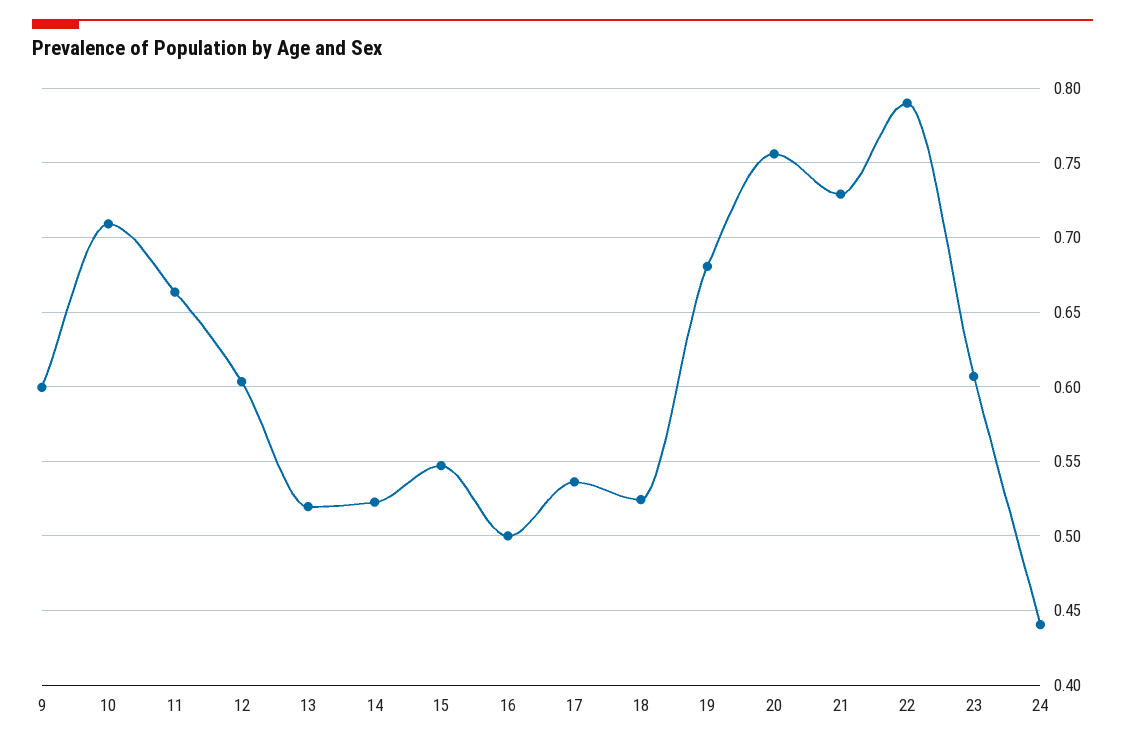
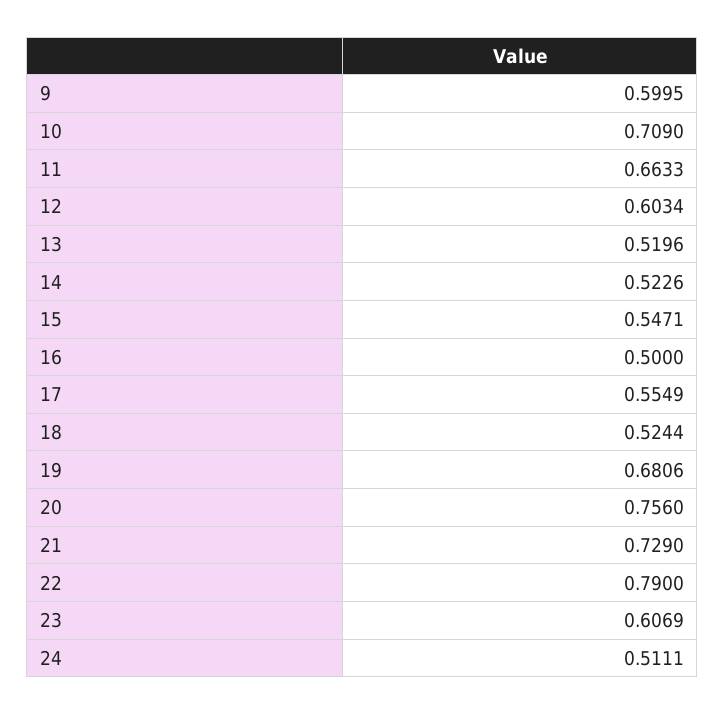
17: 0.535 -> 0.5549
24: 0.44 -> 0.5111

